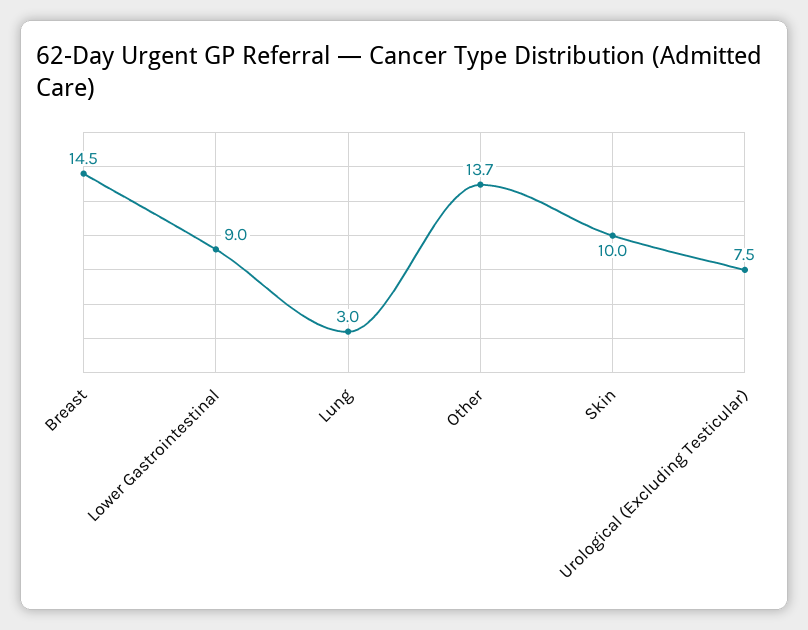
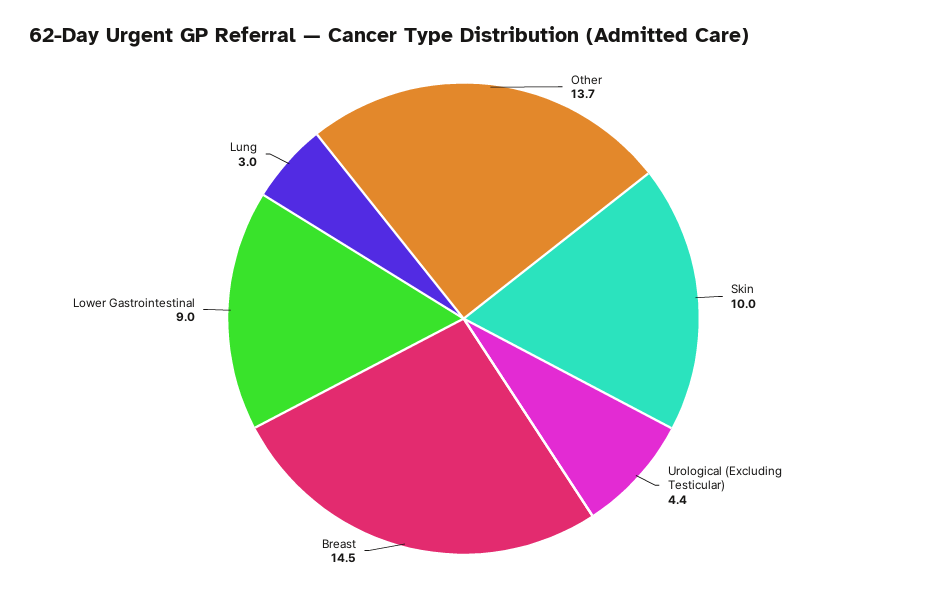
Urological (Excluding Testicular): 7.5 -> 4.4

